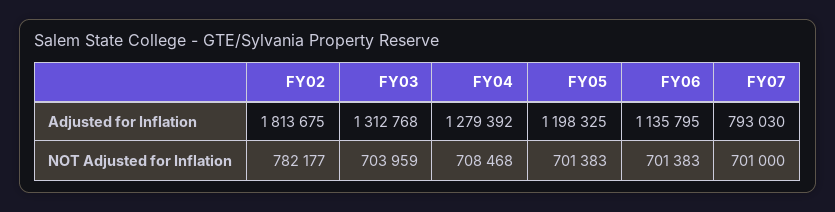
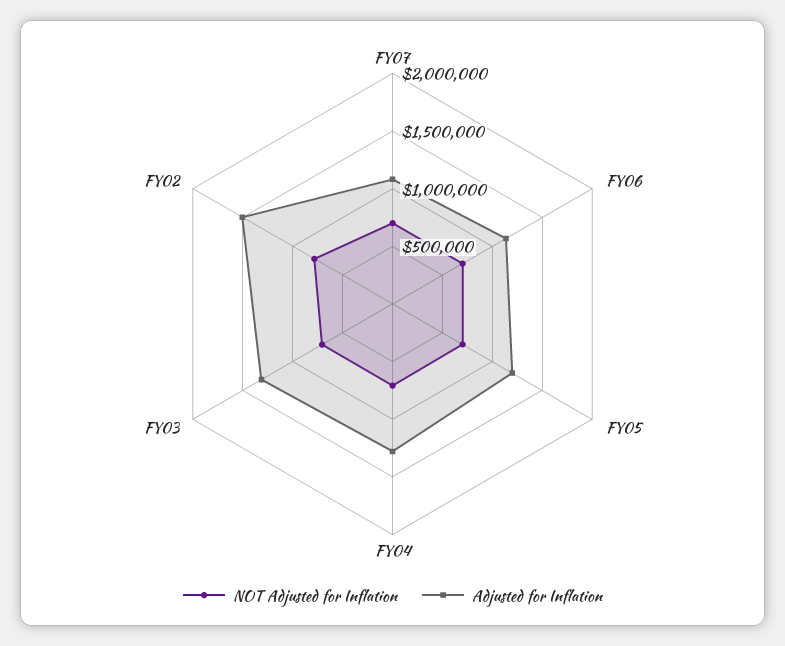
Adjusted for Inflation, FY02: 1813675 -> 1500000
Adjusted for Inflation, FY07: 793030 -> 1100000

